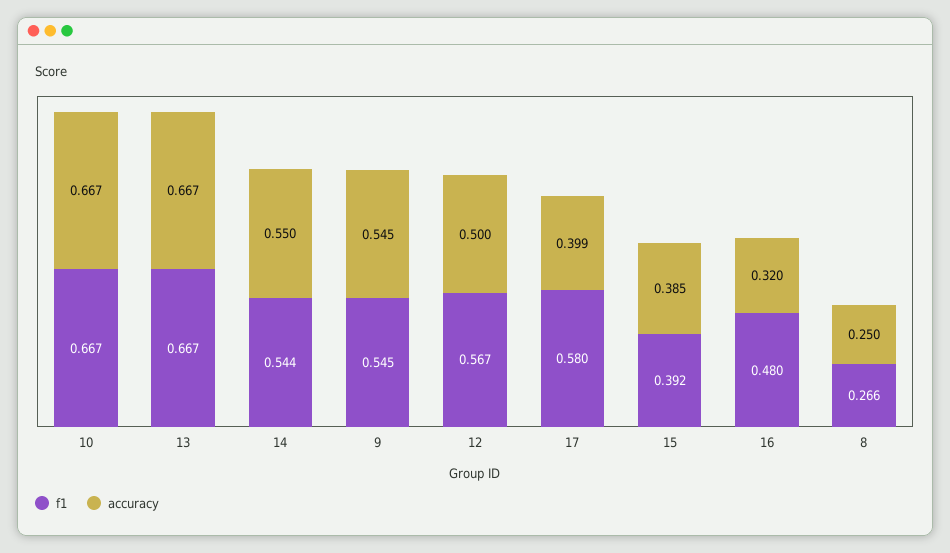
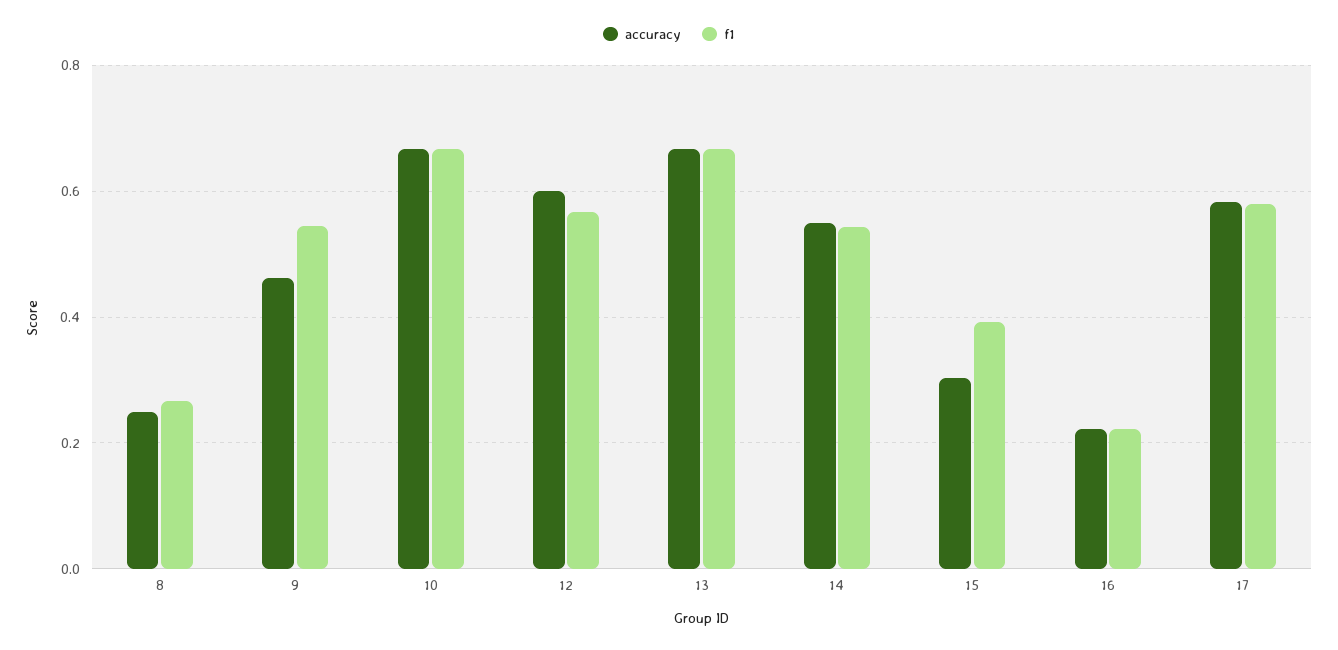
accuracy, 9: 0.545 -> 0.46
accuracy, 12: 0.5 -> 0.6
accuracy, 17: 0.399 -> 0.58
accuracy, 15: 0.385 -> 0.3
f1, 16: 0.48 -> 0.22
accuracy, 16: 0.32 -> 0.22

